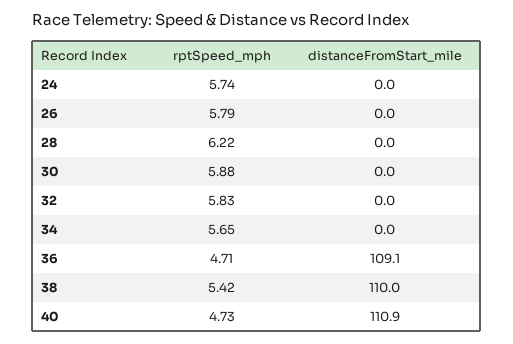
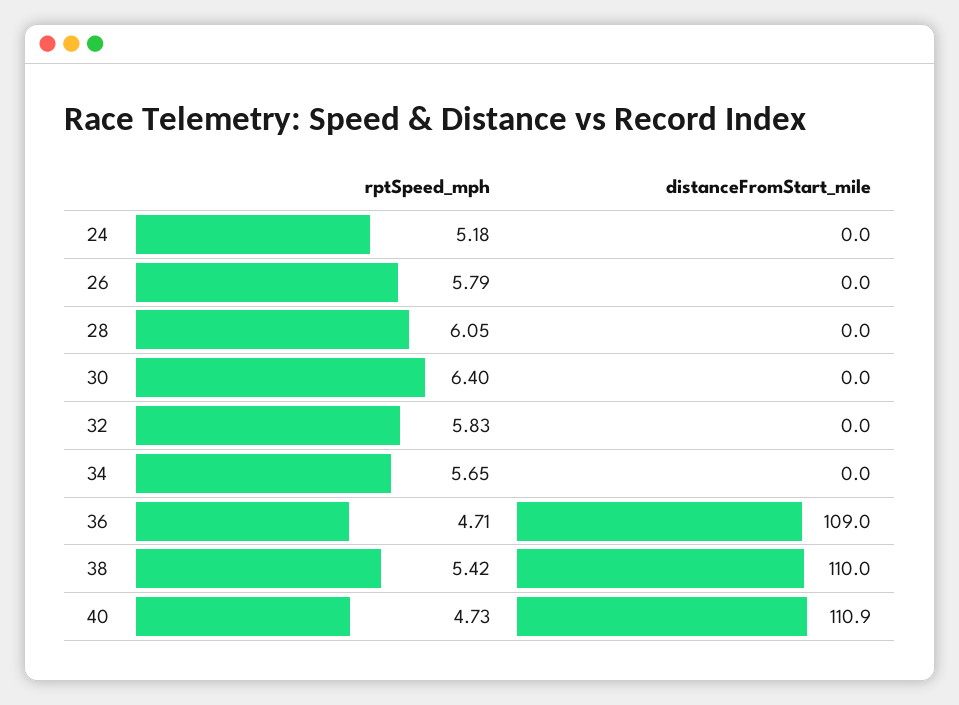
rptSpeed_mph, 24: 5.74 -> 5.18
rptSpeed_mph, 28: 6.22 -> 6.05
rptSpeed_mph, 30: 5.88 -> 6.4
distanceFromStart_mile, 36: 109.1 -> 109

